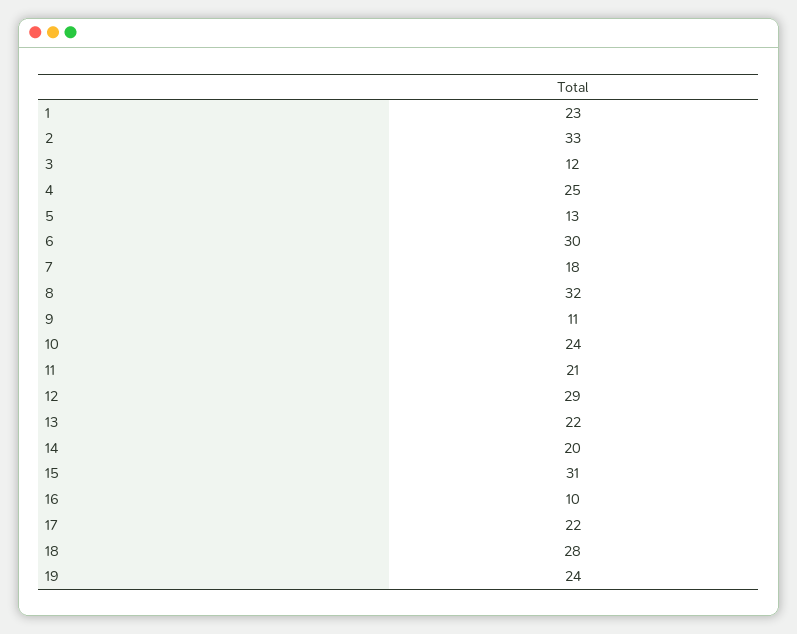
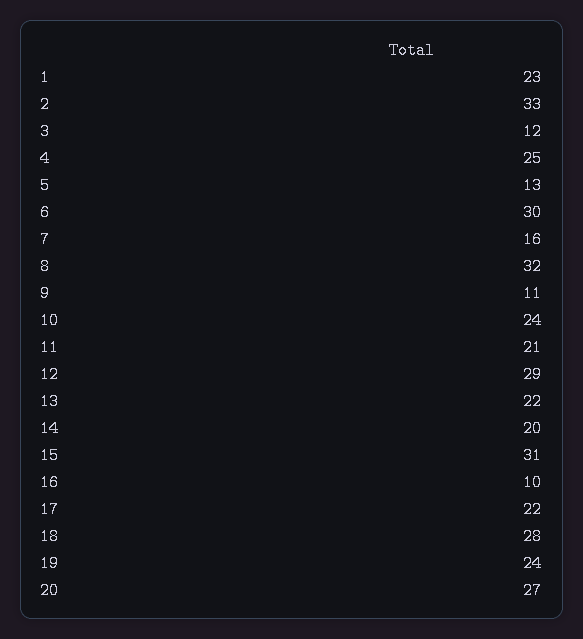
7: 18 -> 16
20: none -> 27

